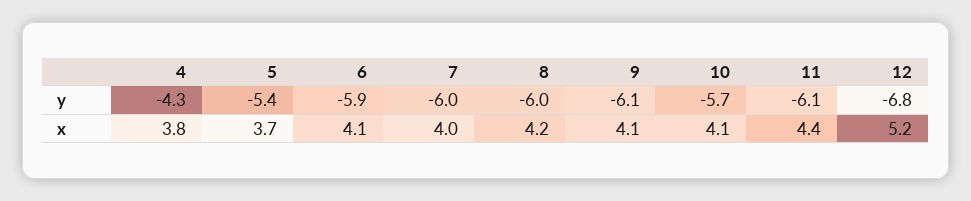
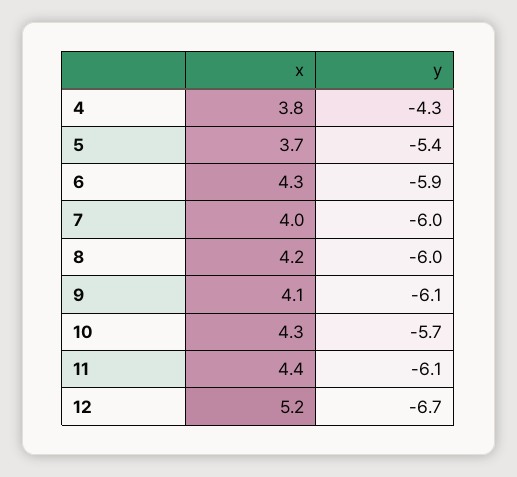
12, y: -6.8 -> -6.7
6, x: 4.1 -> 4.3
10, x: 4.1 -> 4.3

